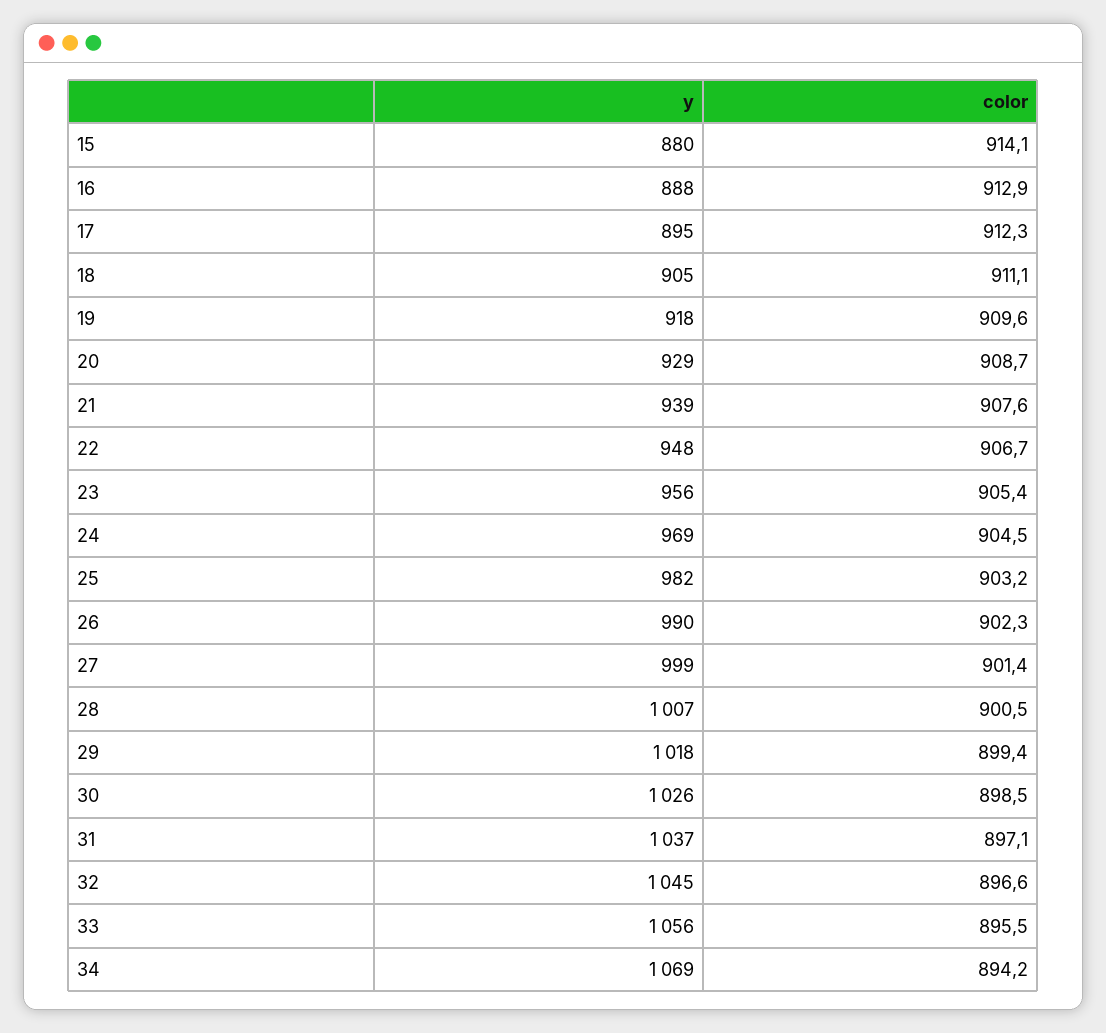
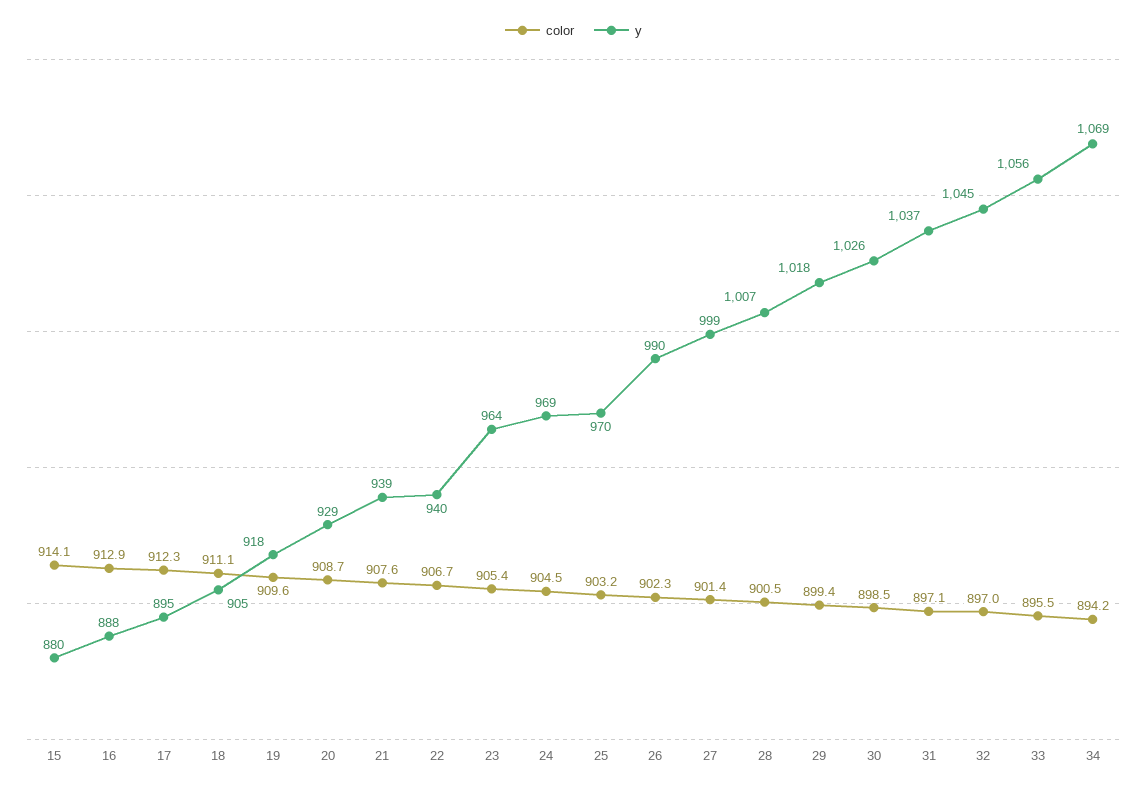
y, 22: 948 -> 940
y, 23: 956 -> 964
y, 25: 982 -> 970
color, 32: 896.6 -> 897

